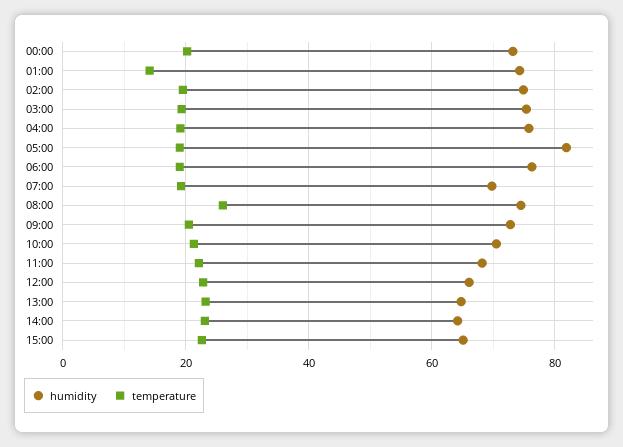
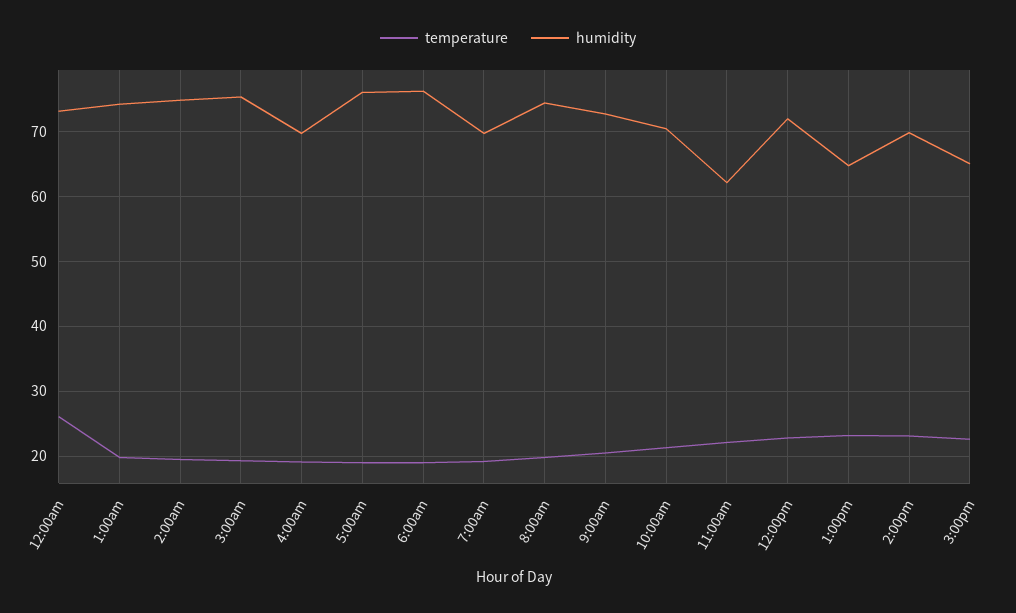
temperature, 00:00: 20 -> 26
temperature, 01:00: 14 -> 20
humidity, 04:00: 76 -> 70
humidity, 05:00: 82 -> 76
temperature, 08:00: 26 -> 20
humidity, 11:00: 68 -> 62
humidity, 12:00: 66 -> 72
humidity, 14:00: 64 -> 70

